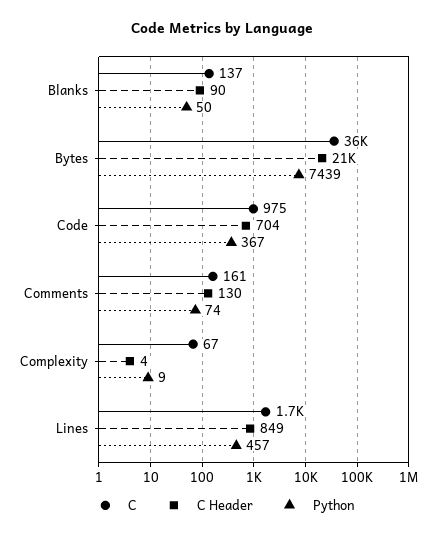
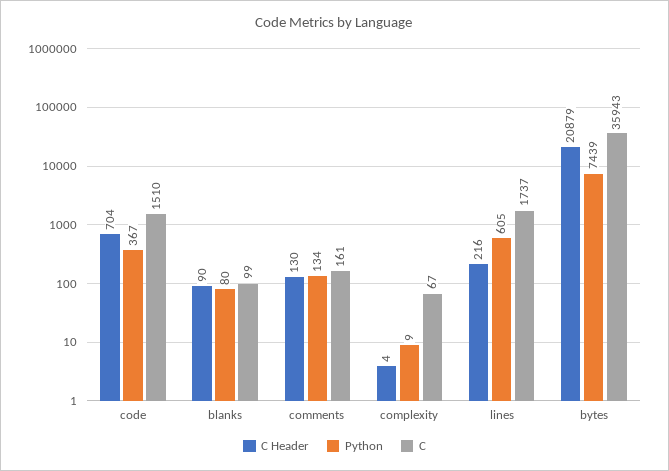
C, Blanks: 137 -> 99
Python, Blanks: 50 -> 80
C, Code: 975 -> 1510
Python, Comments: 74 -> 134
C Header, Lines: 849 -> 216
Python, Lines: 457 -> 605

